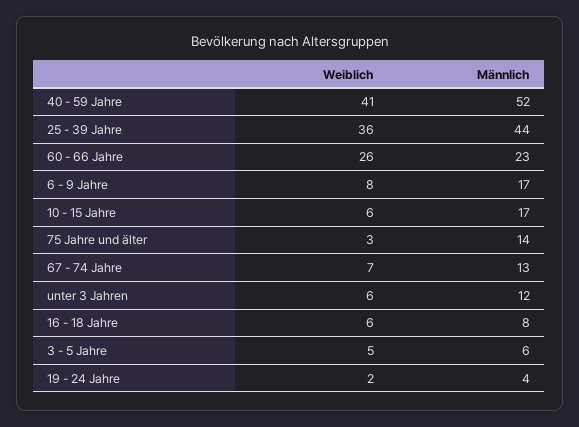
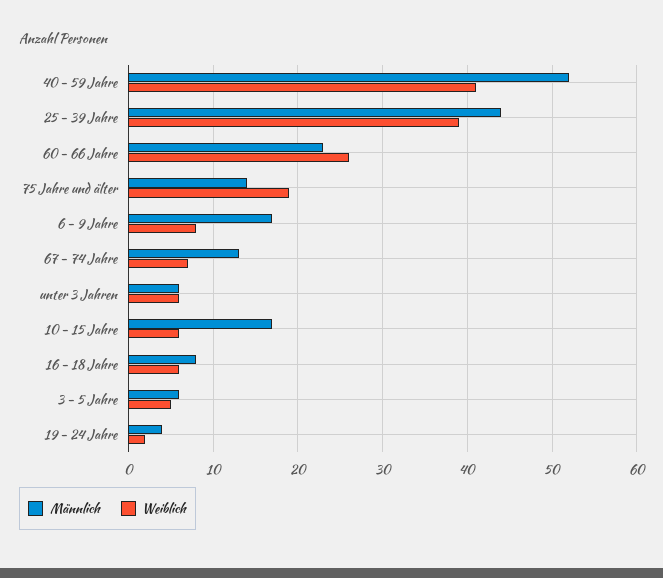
Weiblich, 25 - 39 Jahre: 36 -> 39
Weiblich, 75 Jahre und älter: 3 -> 19
Männlich, unter 3 Jahren: 12 -> 6

